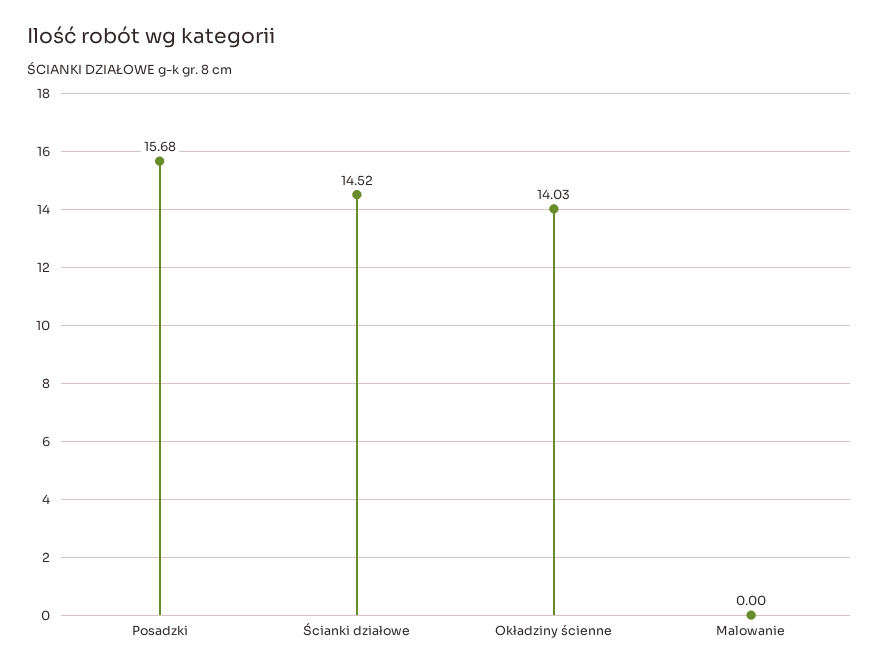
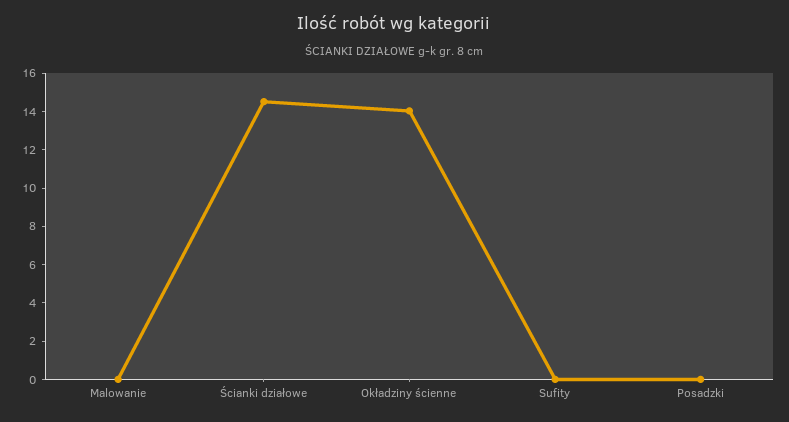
Posadzki: 15.68 -> 0
Sufity: none -> 0

